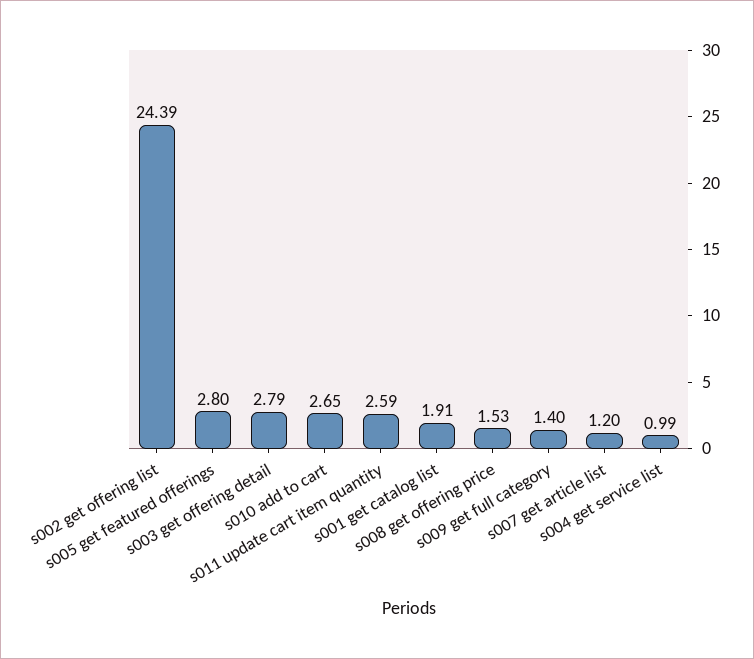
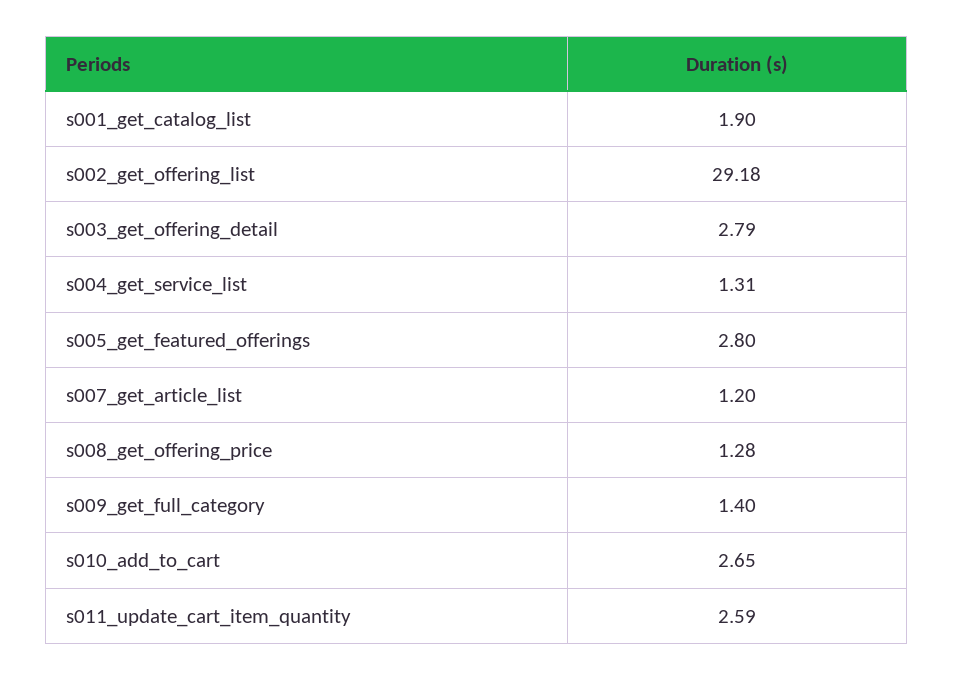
s002 get offering list: 24.39 -> 29.18
s001 get catalog list: 1.91 -> 1.9
s008 get offering price: 1.53 -> 1.28
s004 get service list: 0.99 -> 1.31

